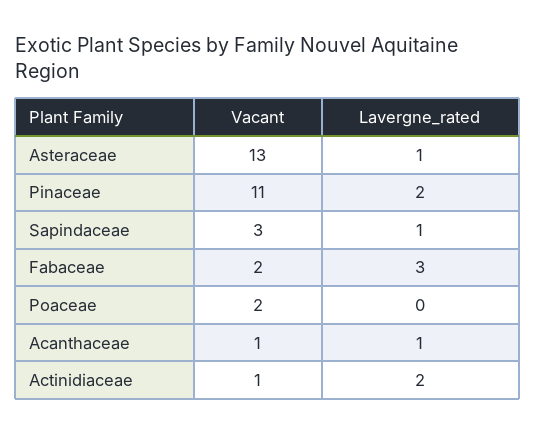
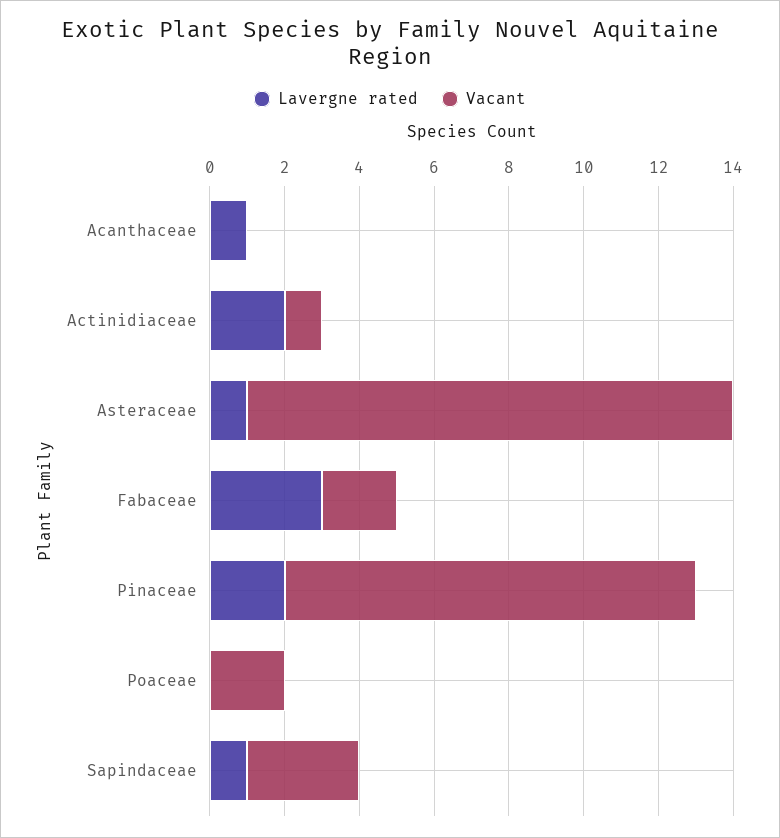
Vacant, Acanthaceae: 1 -> 0

